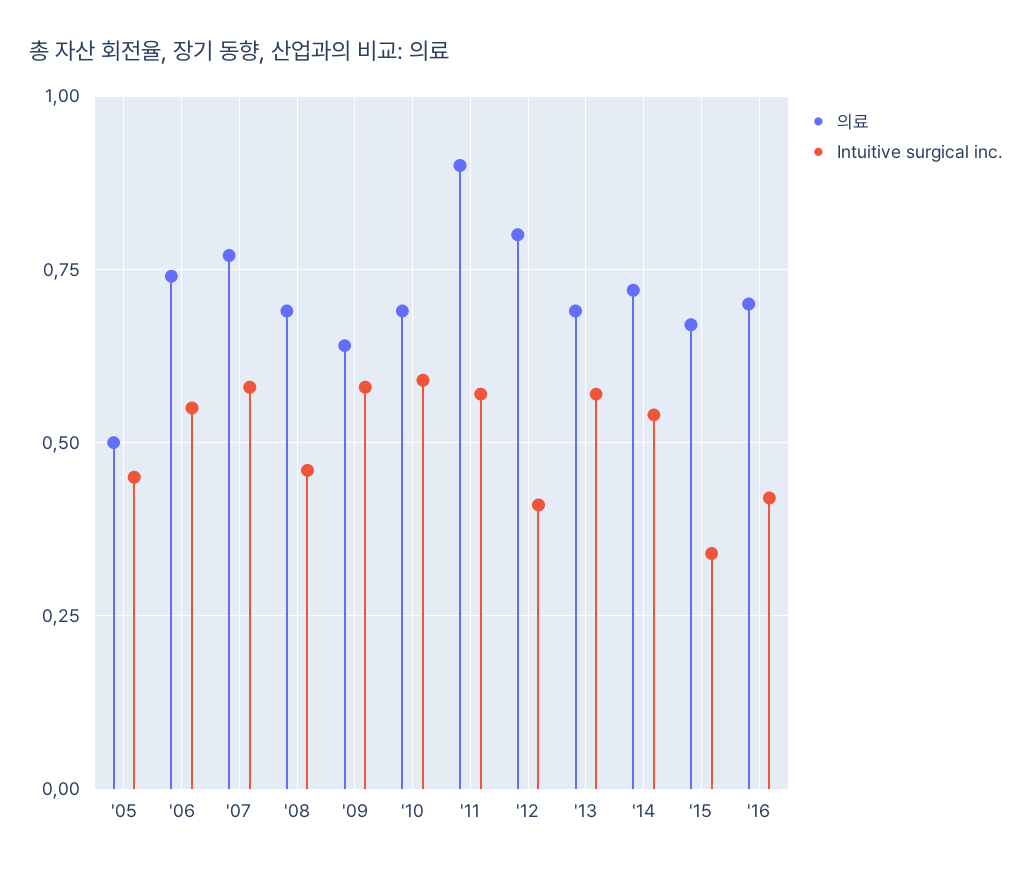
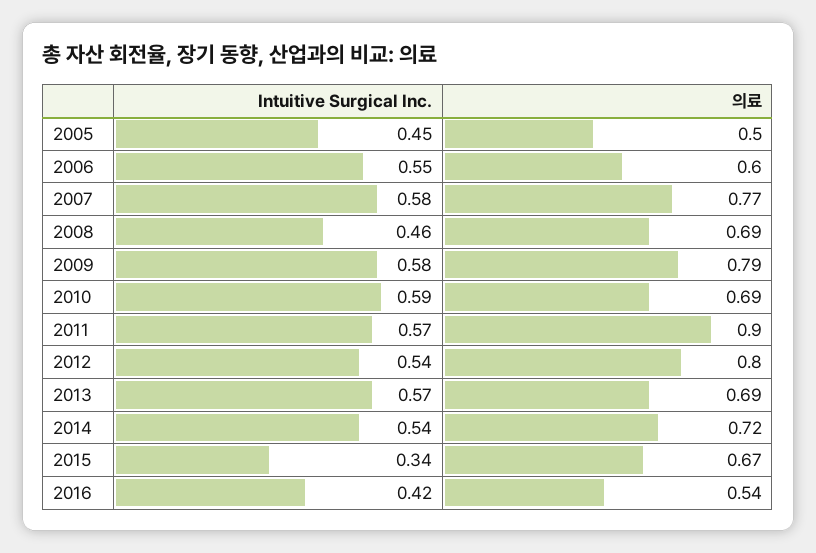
의료, '06: 0.75 -> 0.6
의료, '09: 0.65 -> 0.79
Intuitive surgical inc., '12: 0.4 -> 0.54
의료, '16: 0.7 -> 0.54

